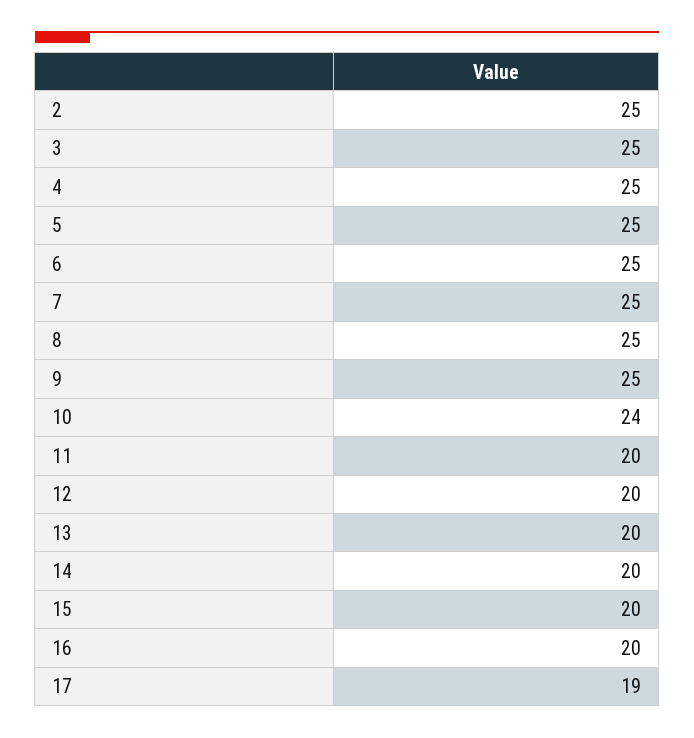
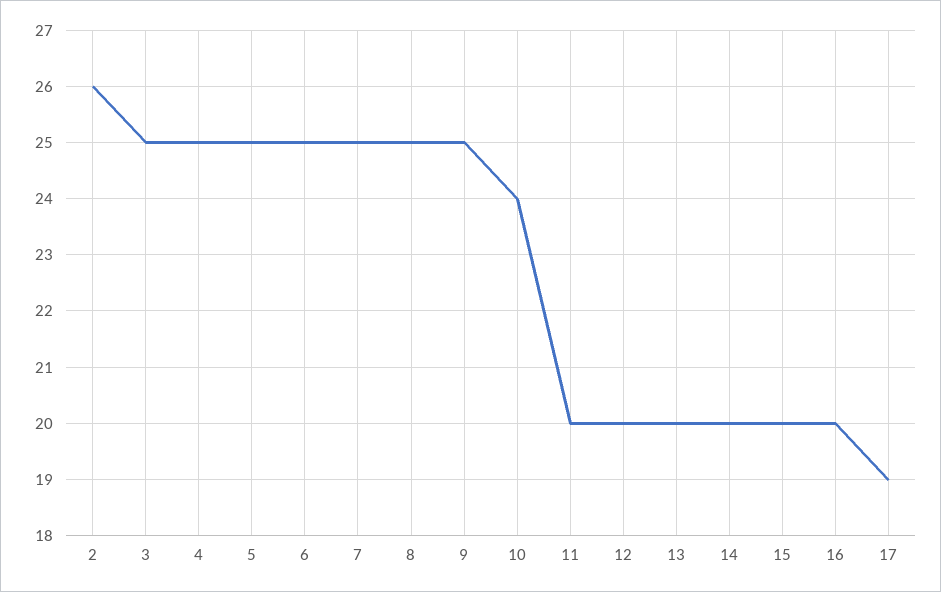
2: 25 -> 26

